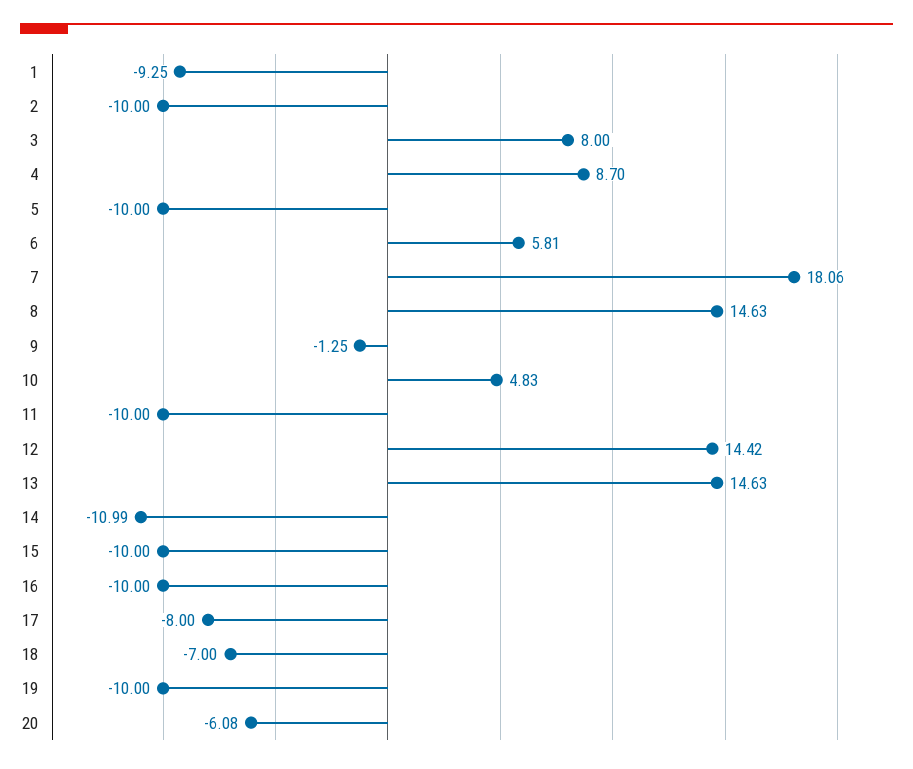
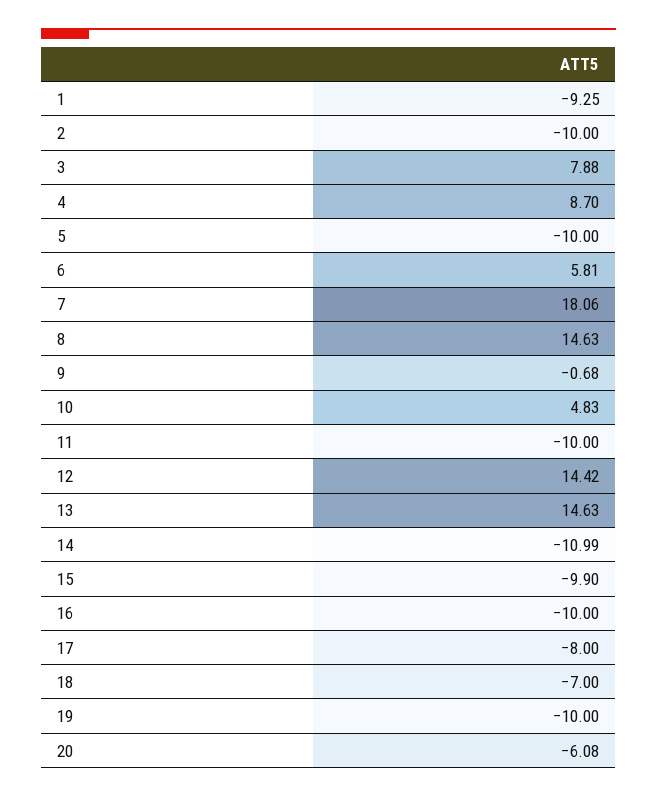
3: 8 -> 7.88
9: -1.25 -> -0.68
15: -10 -> -9.9

